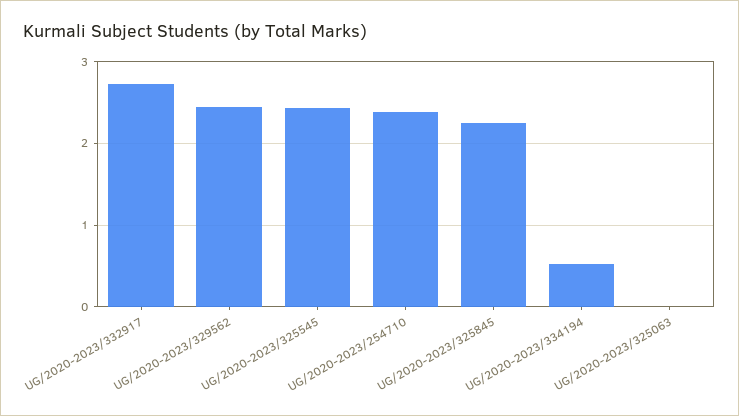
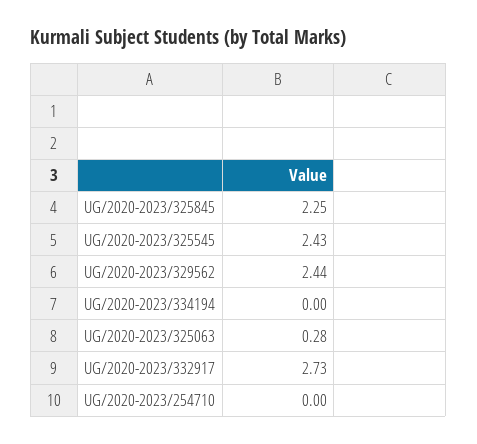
UG/2020-2023/254710: 2.4 -> 0
UG/2020-2023/334194: 0.5 -> 0
UG/2020-2023/325063: 0 -> 0.28

